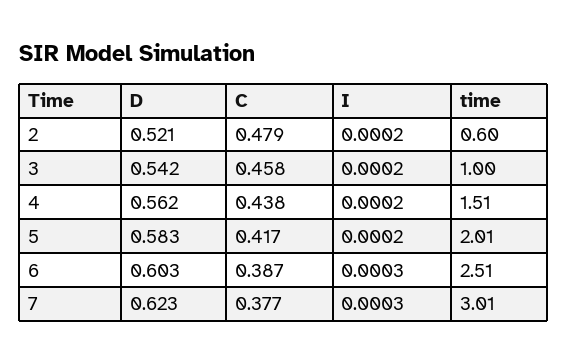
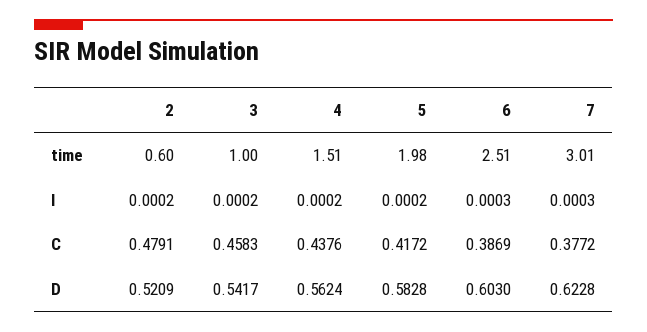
time, 5: 2.01 -> 1.98

